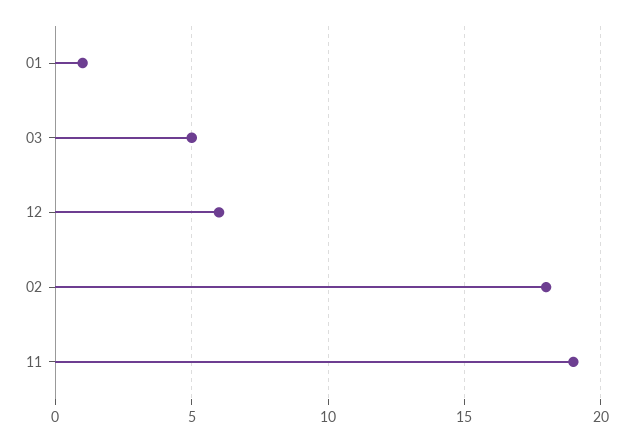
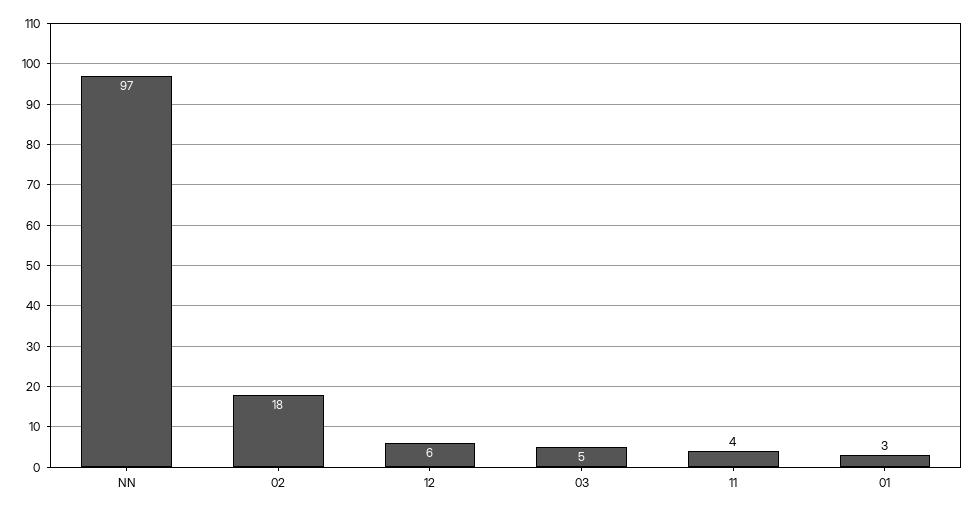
01: 1 -> 3
11: 19 -> 4
NN: none -> 97

